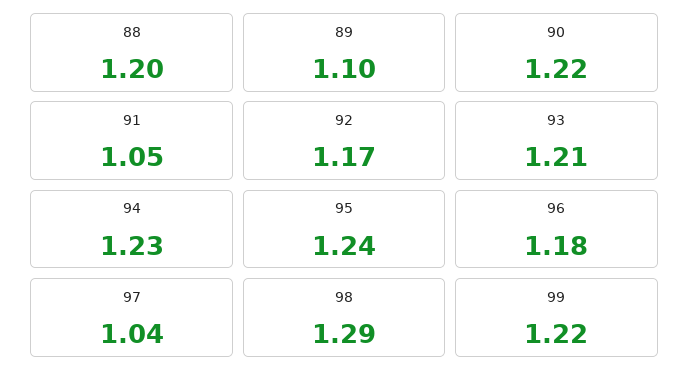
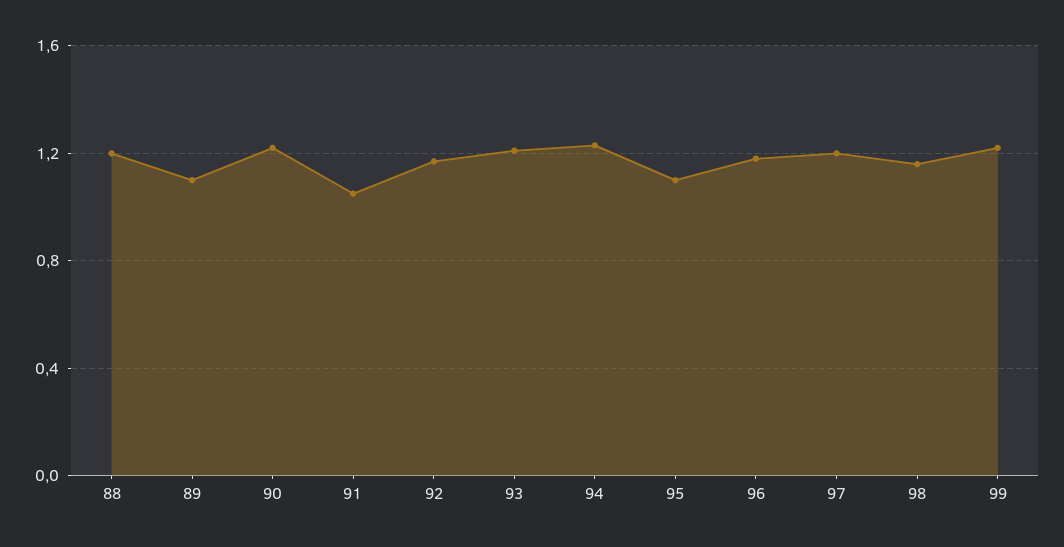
95: 1.24 -> 1.1
97: 1.04 -> 1.2
98: 1.29 -> 1.15

